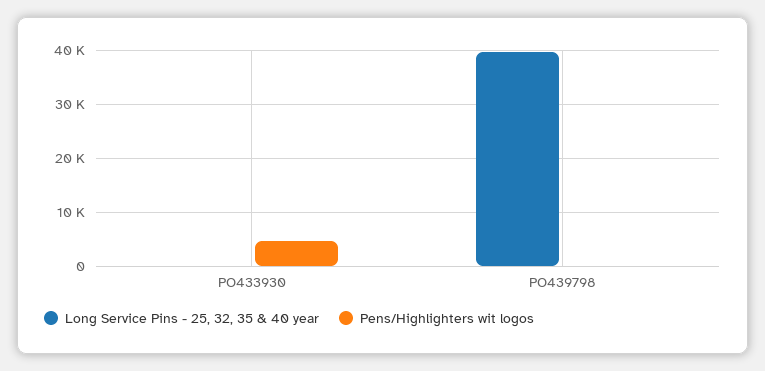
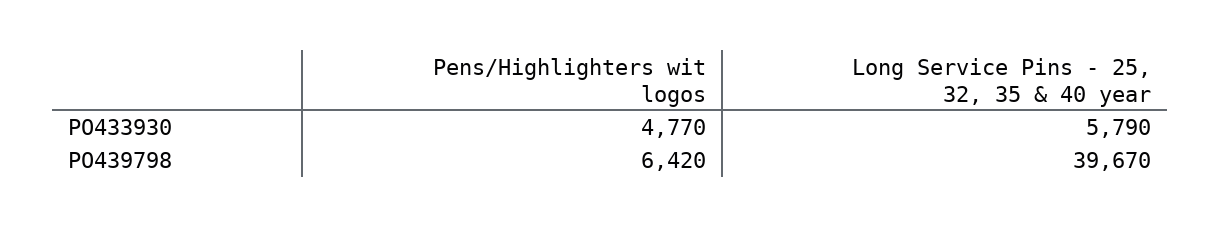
Long Service Pins - 25, 32, 35 & 40 year, PO433930: 0 -> 5790
Pens/Highlighters wit logos, PO439798: 0 -> 6420

